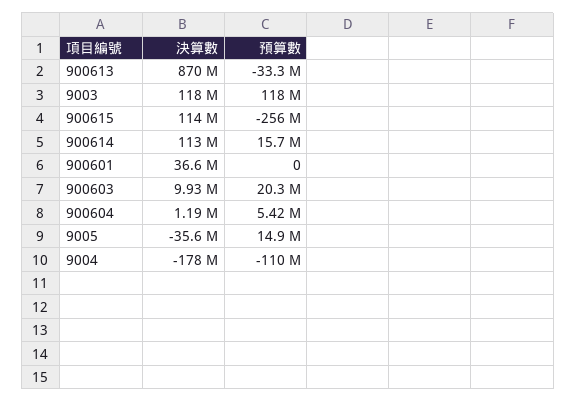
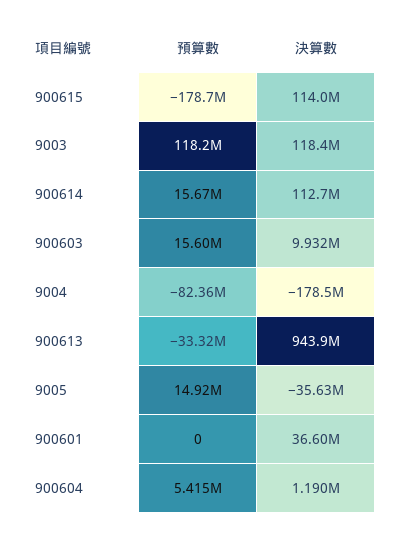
決算數, 900613: 870000000 -> 943900000
預算數, 900615: -256000000 -> -178700000
預算數, 900603: 20300000 -> 15600000
預算數, 9004: -110000000 -> -82360000

